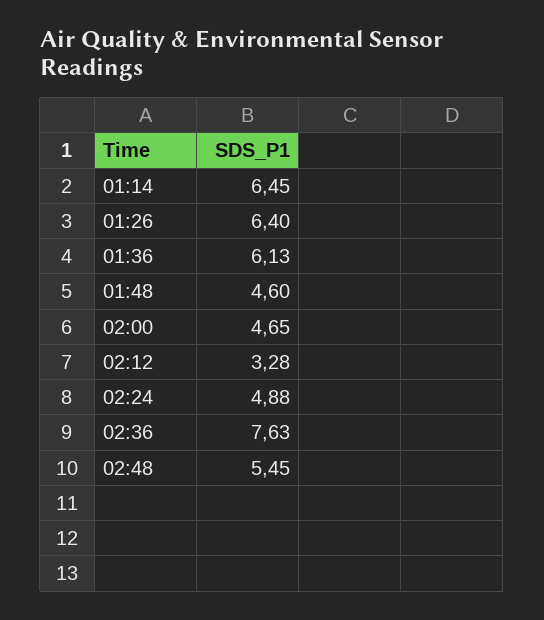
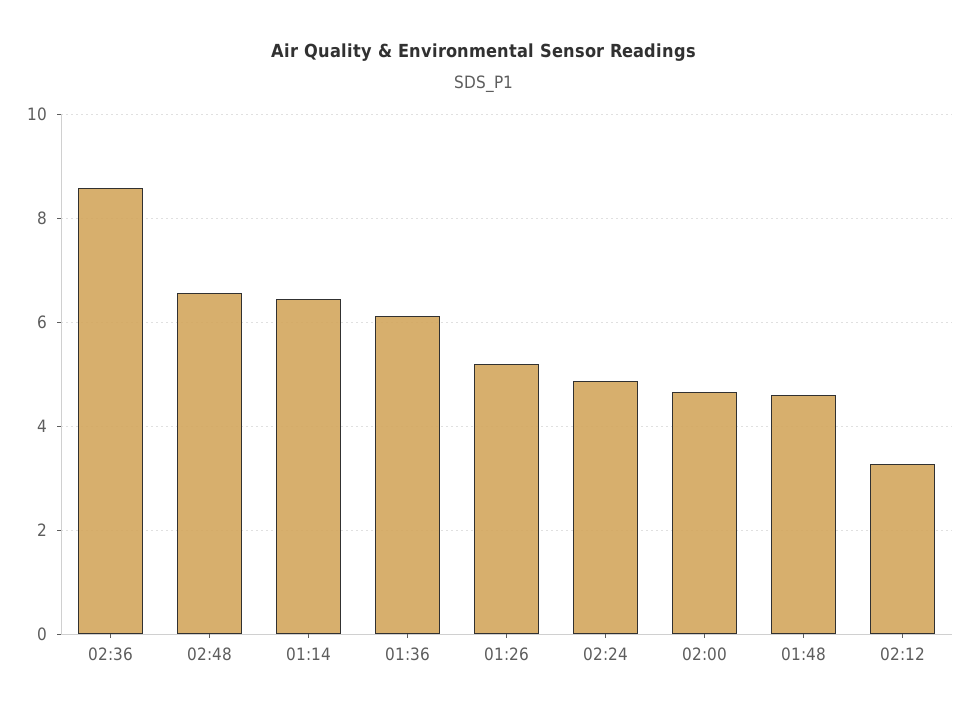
01:26: 6.4 -> 5.2
02:36: 7.63 -> 8.6
02:48: 5.45 -> 6.6

